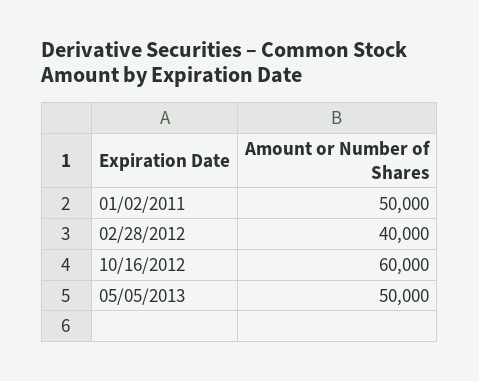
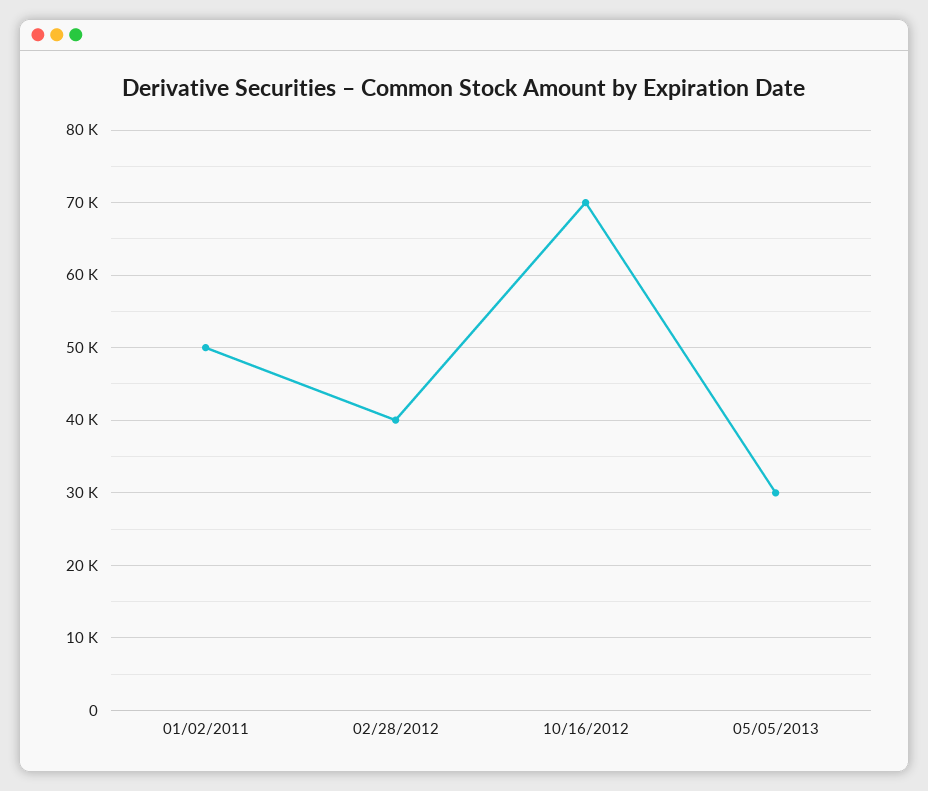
10/16/2012: 60000 -> 70000
05/05/2013: 50000 -> 30000

